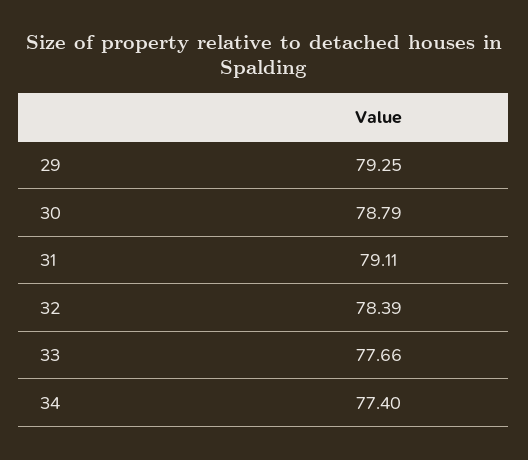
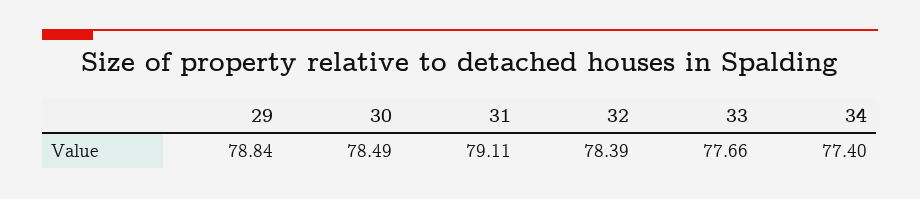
29: 79.25 -> 78.84
30: 78.79 -> 78.49

